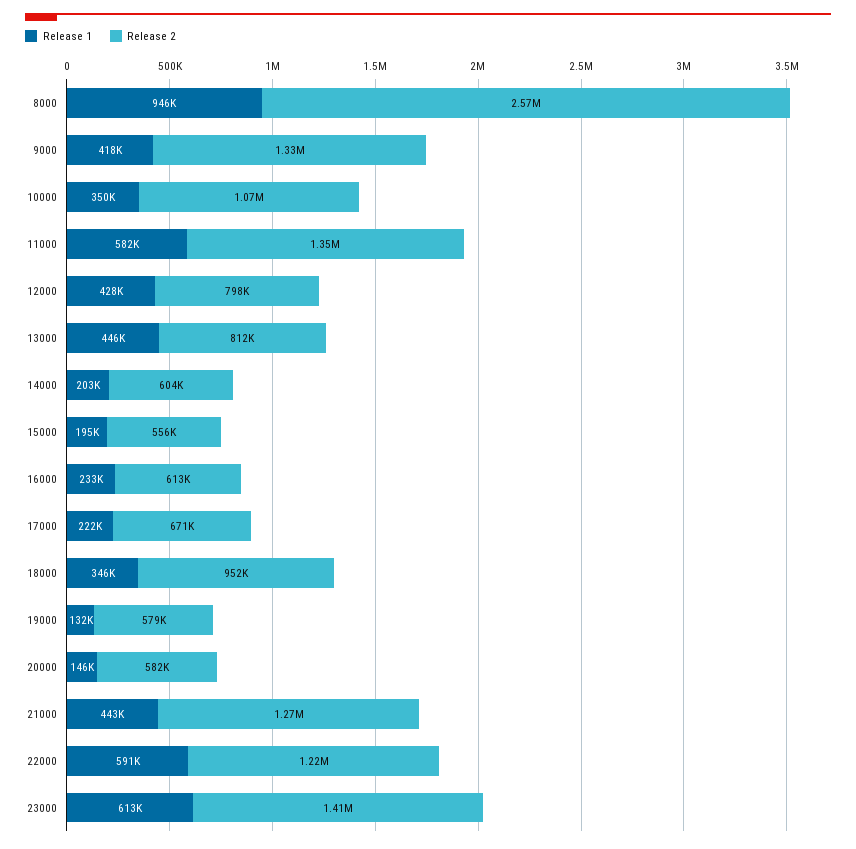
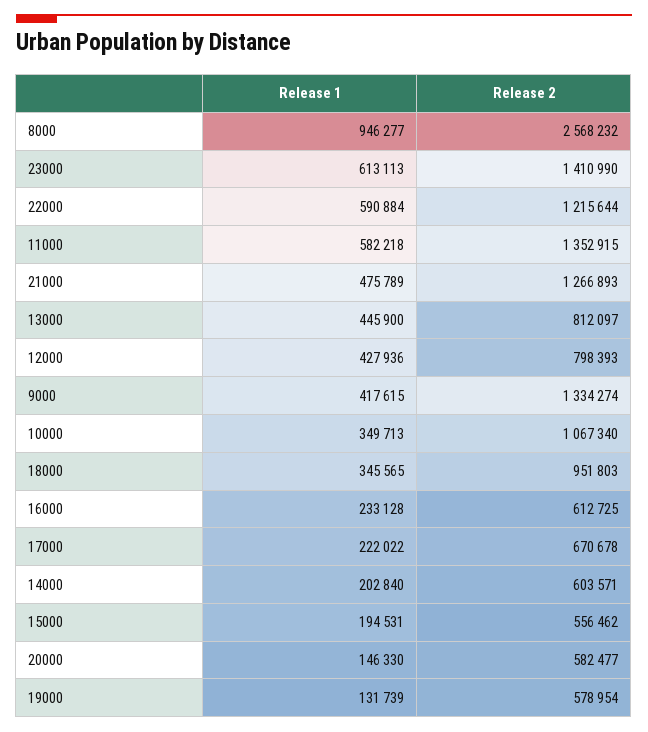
Release 1, 21000: 443000 -> 475789

